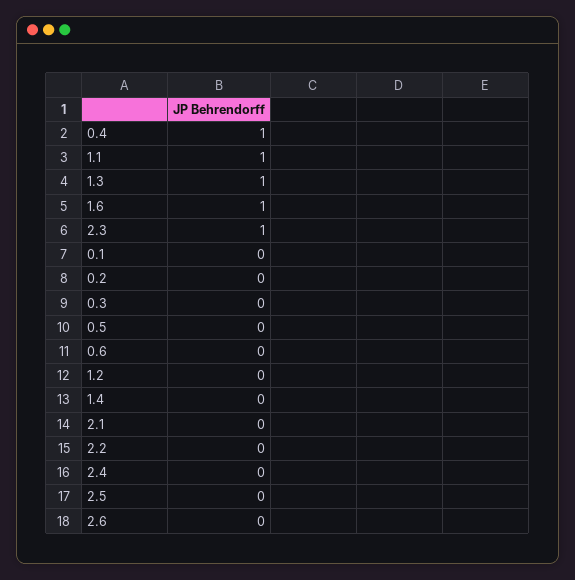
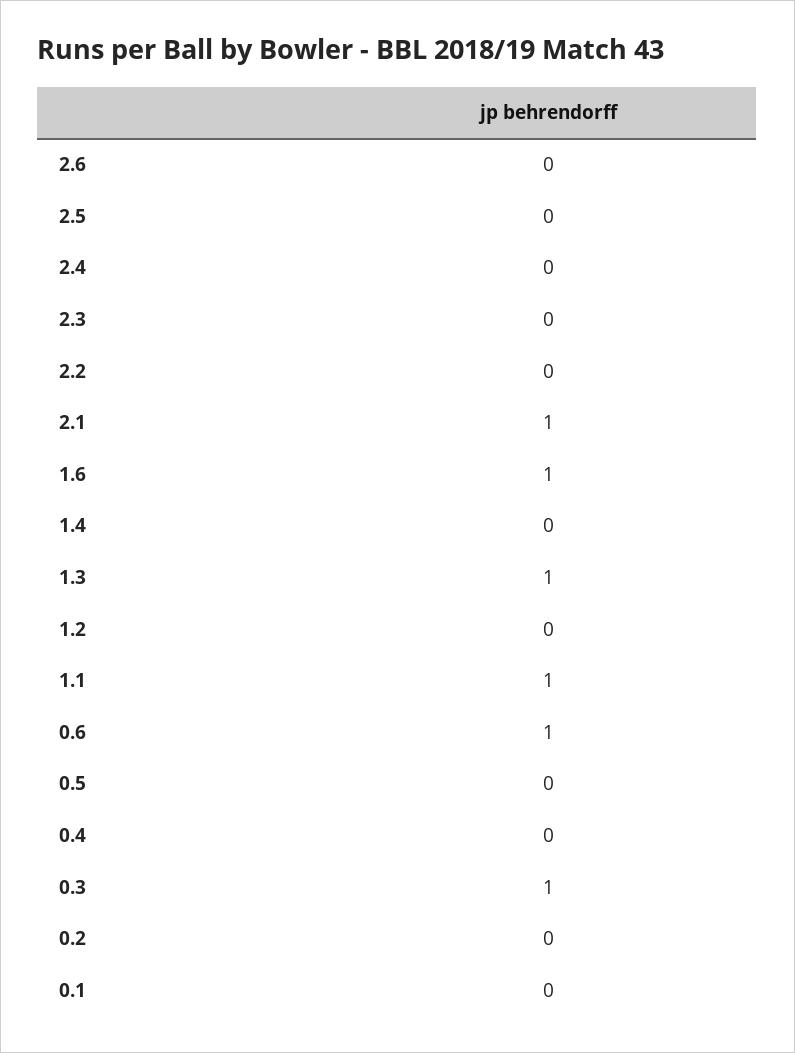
0.4: 1 -> 0
2.3: 1 -> 0
0.3: 0 -> 1
0.6: 0 -> 1
2.1: 0 -> 1

